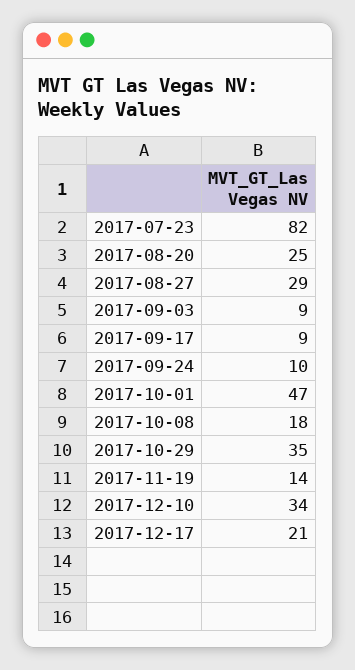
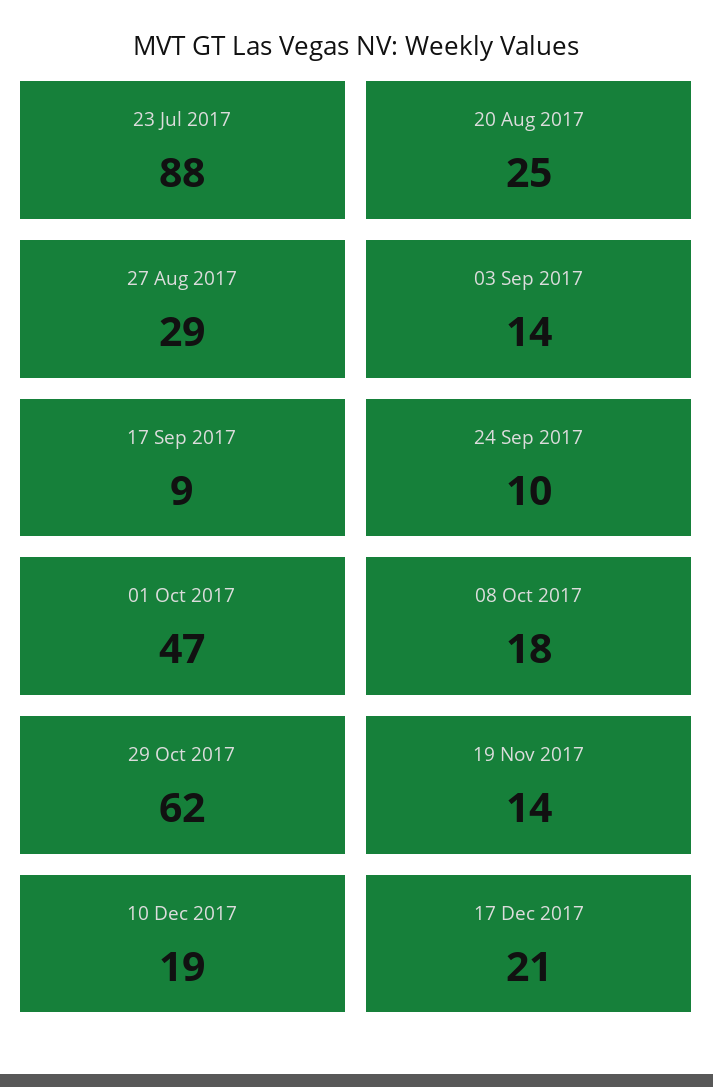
2017-07-23: 82 -> 88
2017-09-03: 9 -> 14
2017-10-29: 35 -> 62
2017-12-10: 34 -> 19

